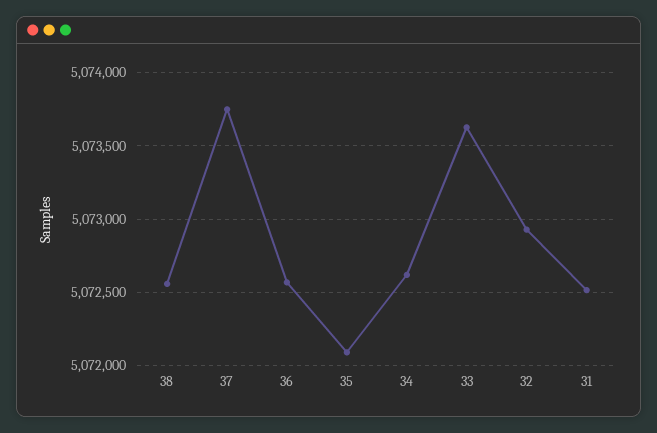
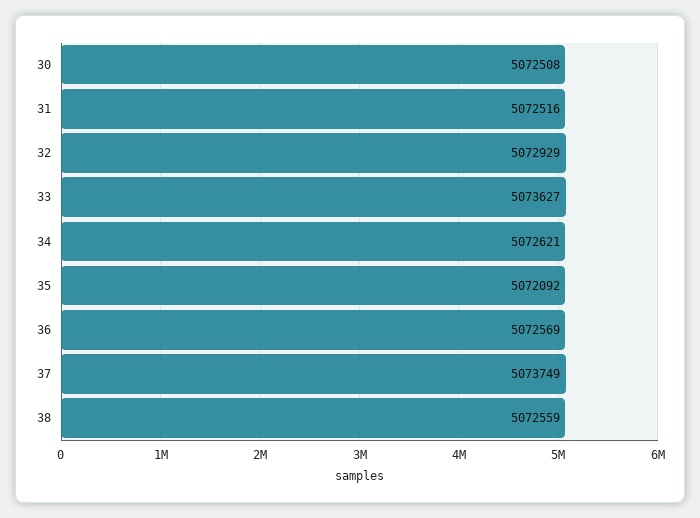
30: none -> 5072508

